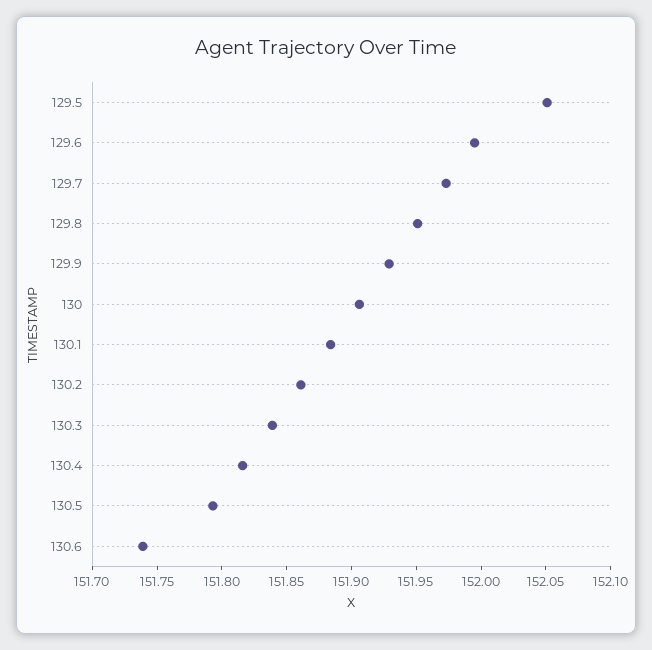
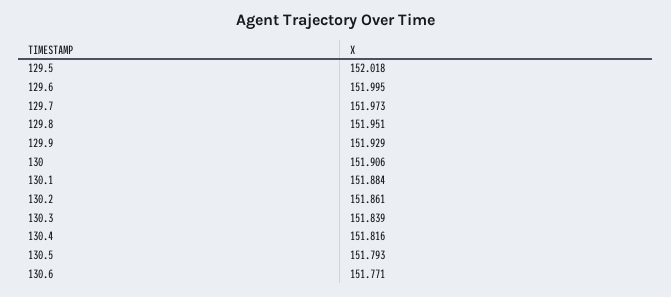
129.5: 152.05 -> 152.018
130.6: 151.74 -> 151.771

